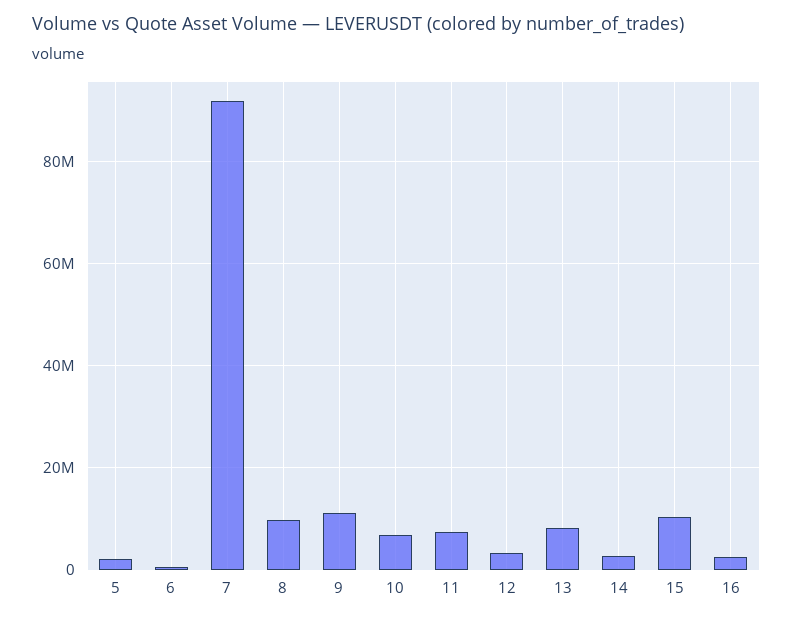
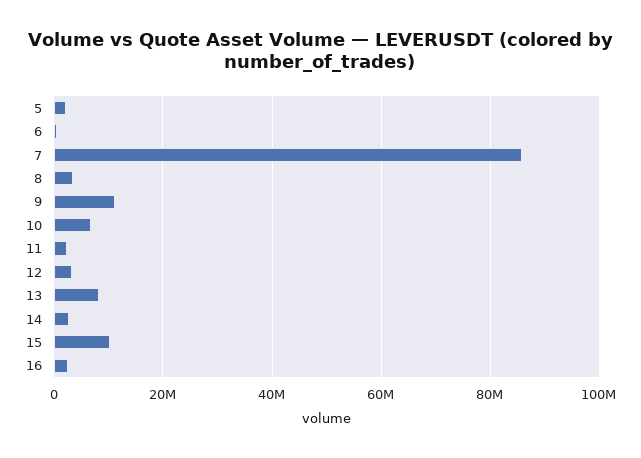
7: 92000000 -> 86000000
8: 10000000 -> 4000000
11: 8000000 -> 2000000

